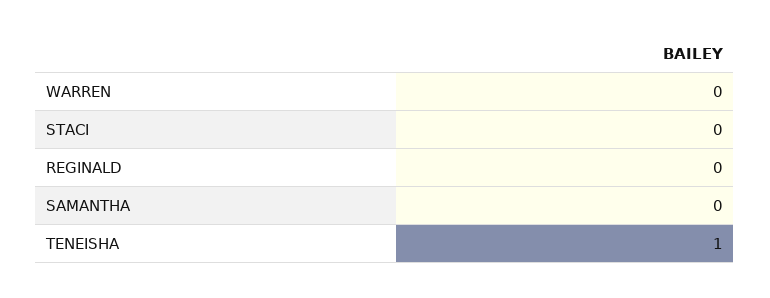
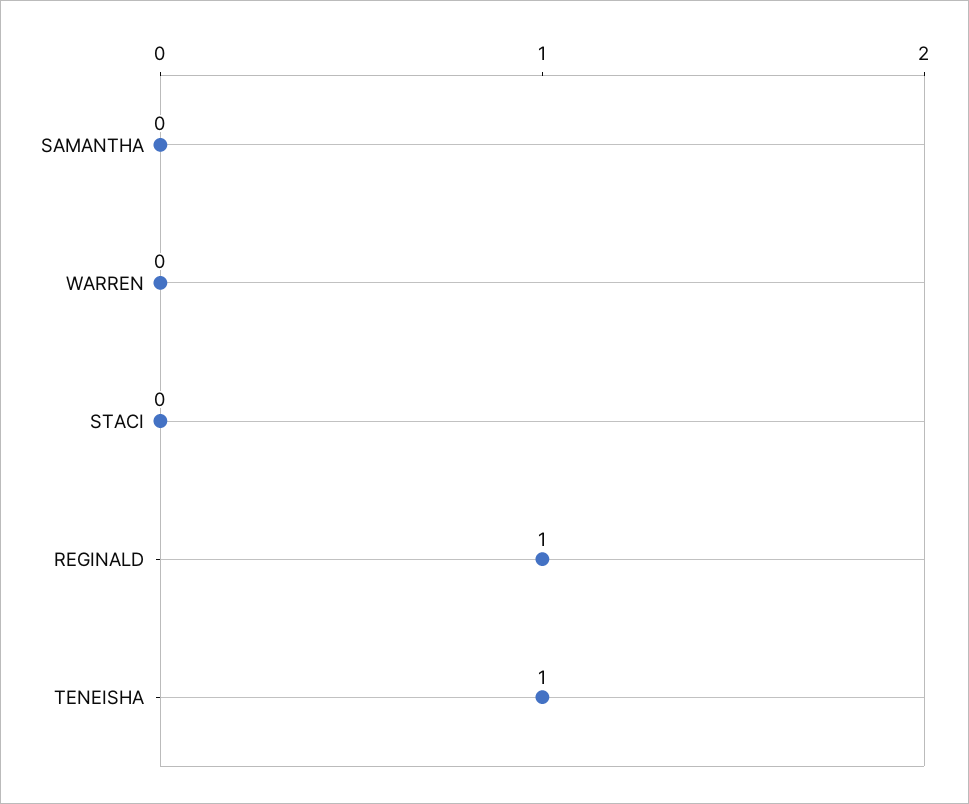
REGINALD: 0 -> 1

